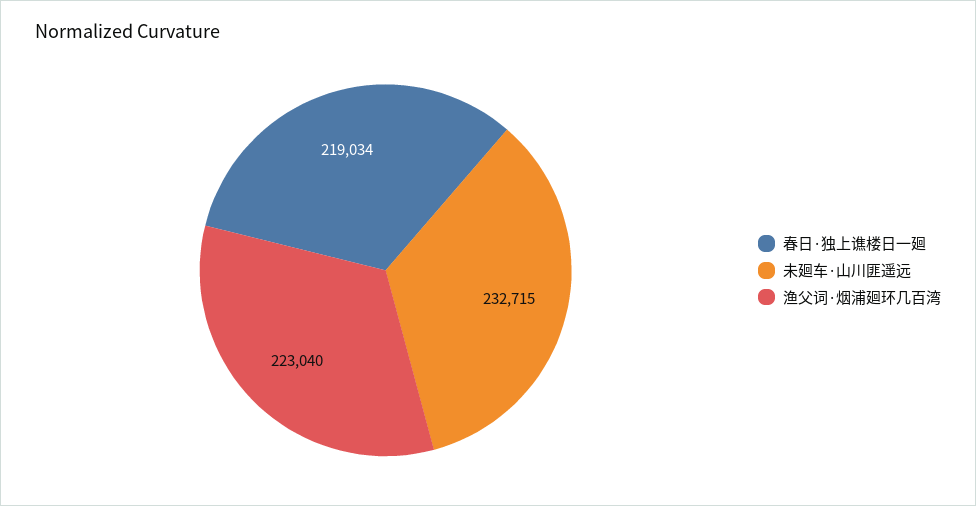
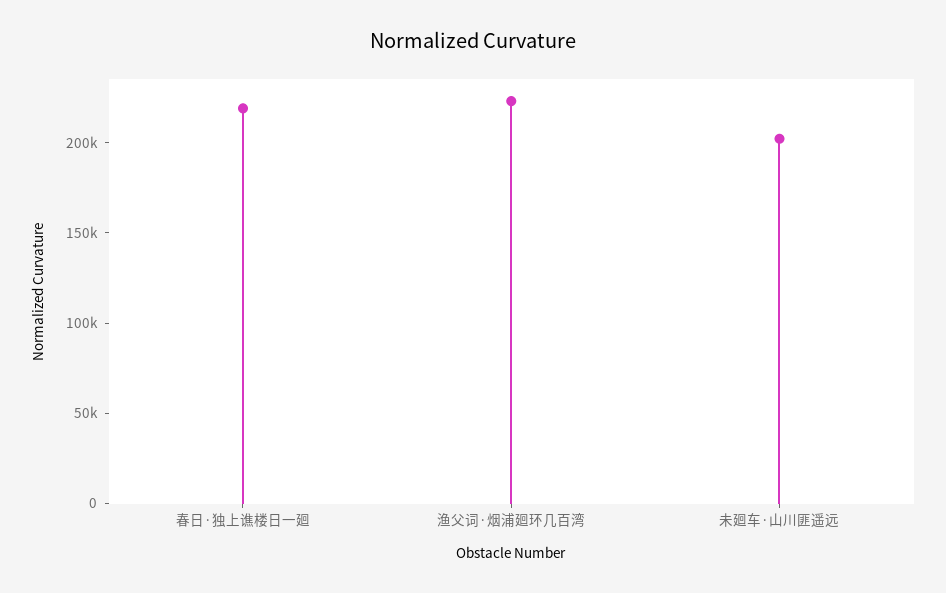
未廻车·山川匪遥远: 232715 -> 200000

